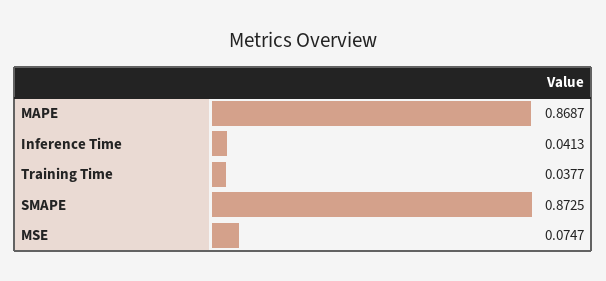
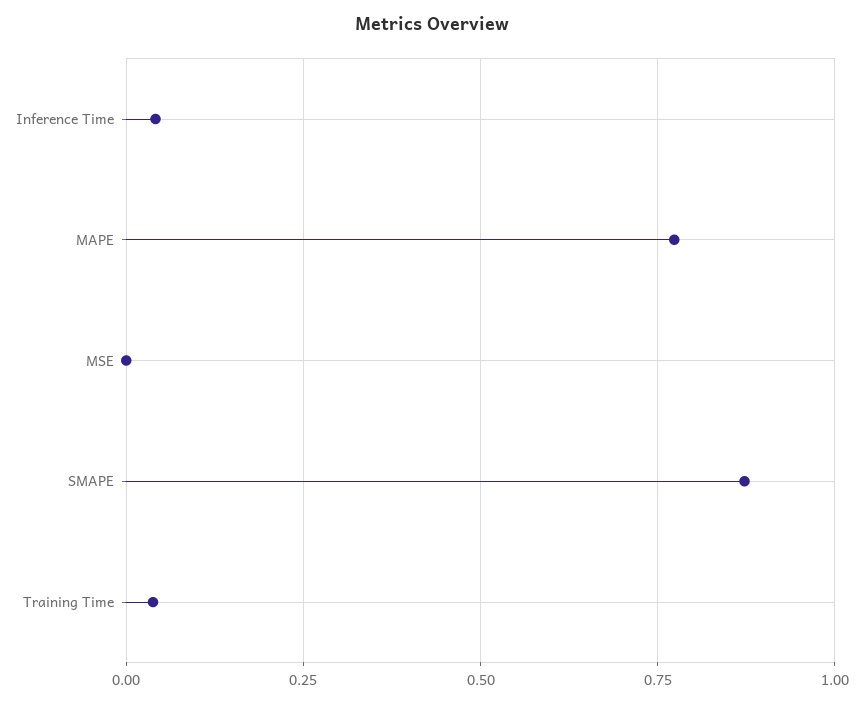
MAPE: 0.8687 -> 0.775
MSE: 0.0747 -> 0

